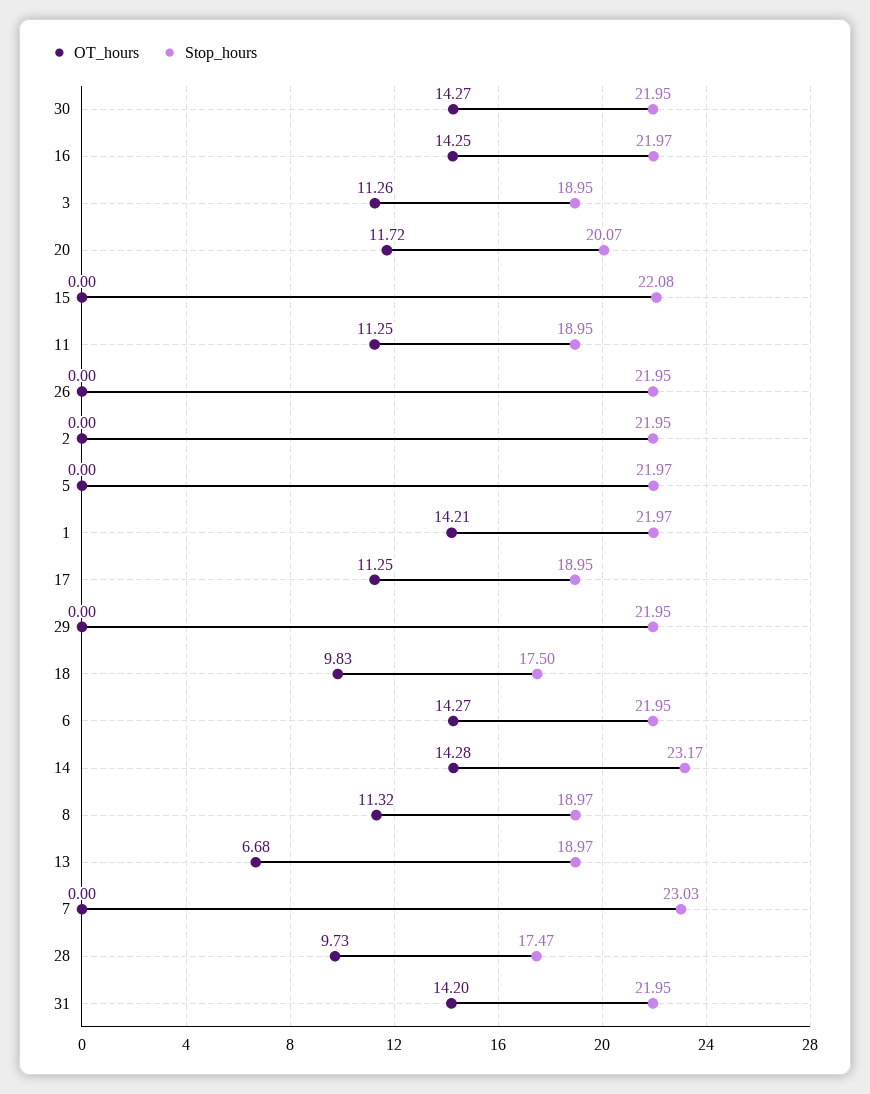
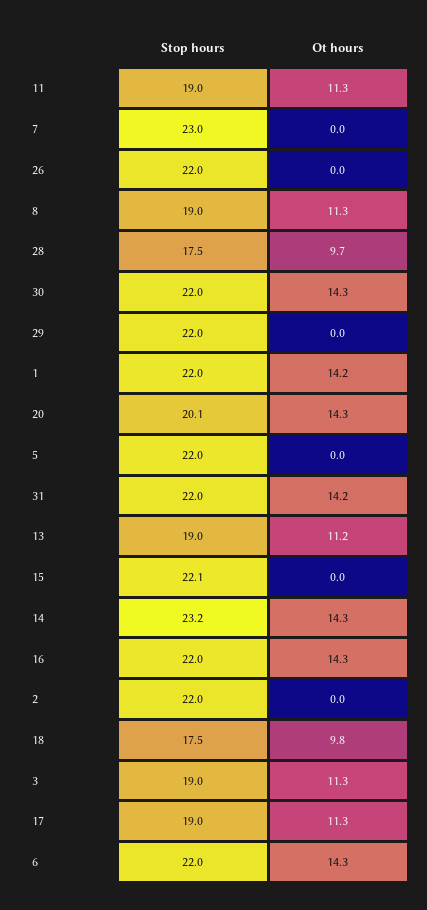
OT_hours, 20: 11.72 -> 14.3
OT_hours, 13: 6.68 -> 11.2

